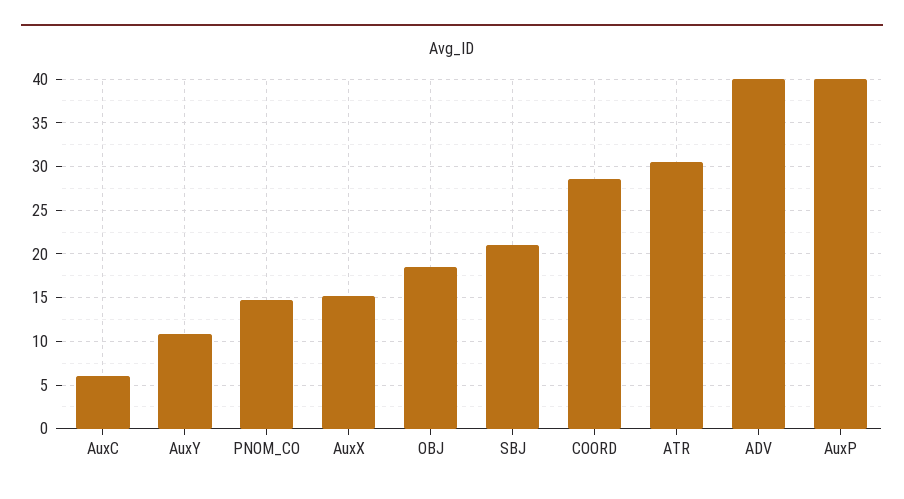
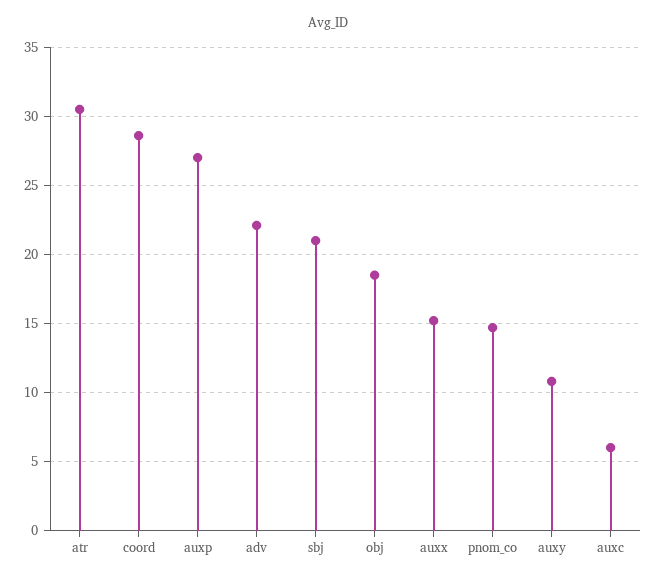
ADV: 40 -> 22
AuxP: 40 -> 27

